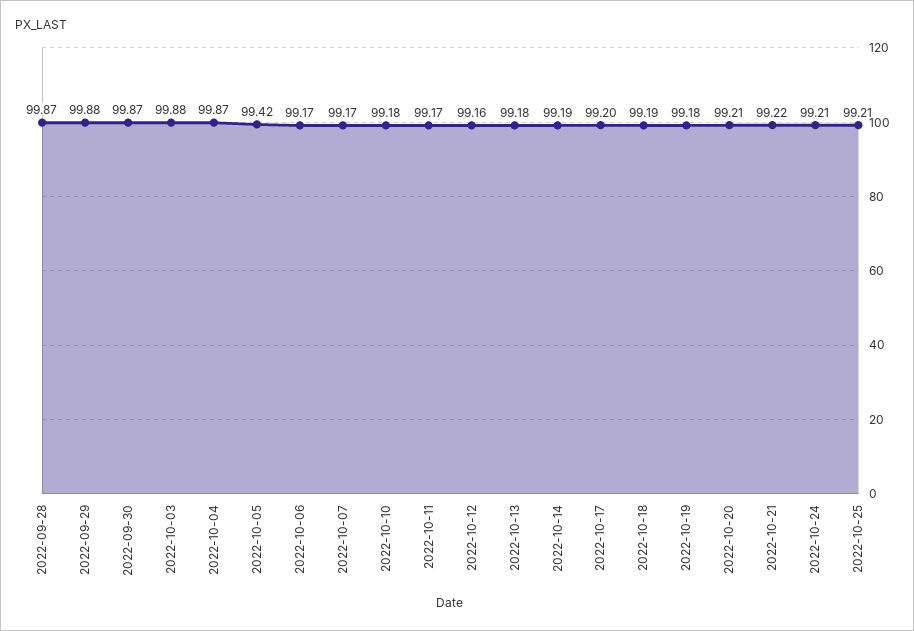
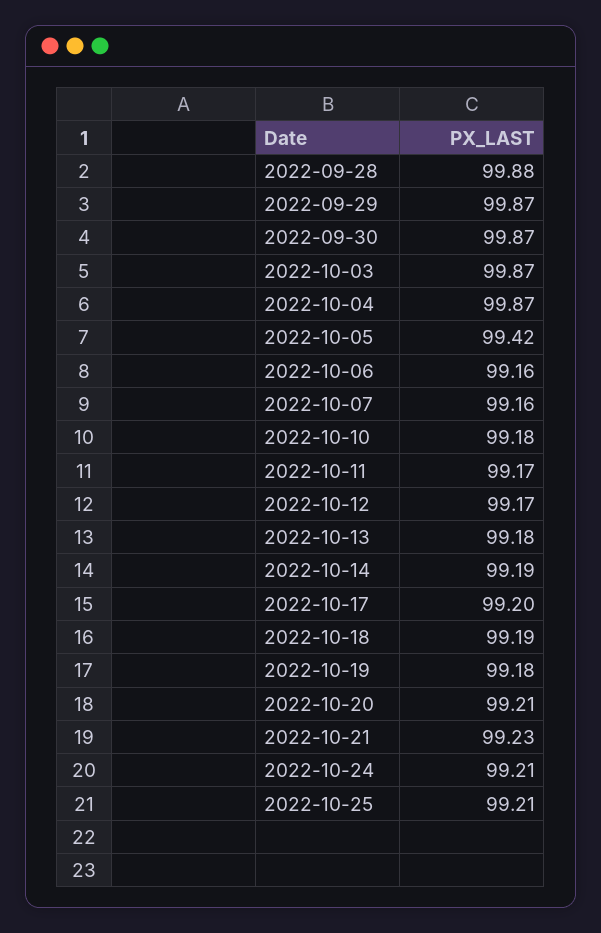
2022-09-28: 99.87 -> 99.88
2022-09-29: 99.88 -> 99.87
2022-10-03: 99.88 -> 99.87
2022-10-06: 99.17 -> 99.16
2022-10-07: 99.17 -> 99.16
2022-10-12: 99.16 -> 99.17
2022-10-21: 99.22 -> 99.23

